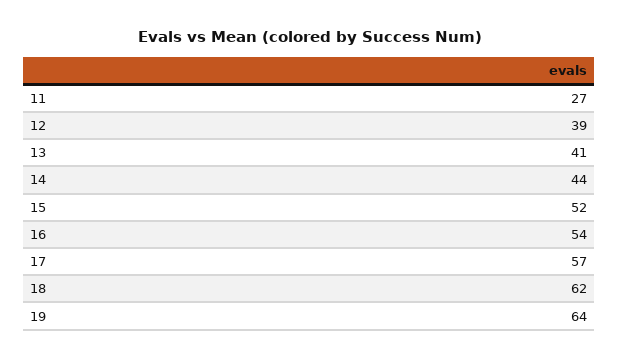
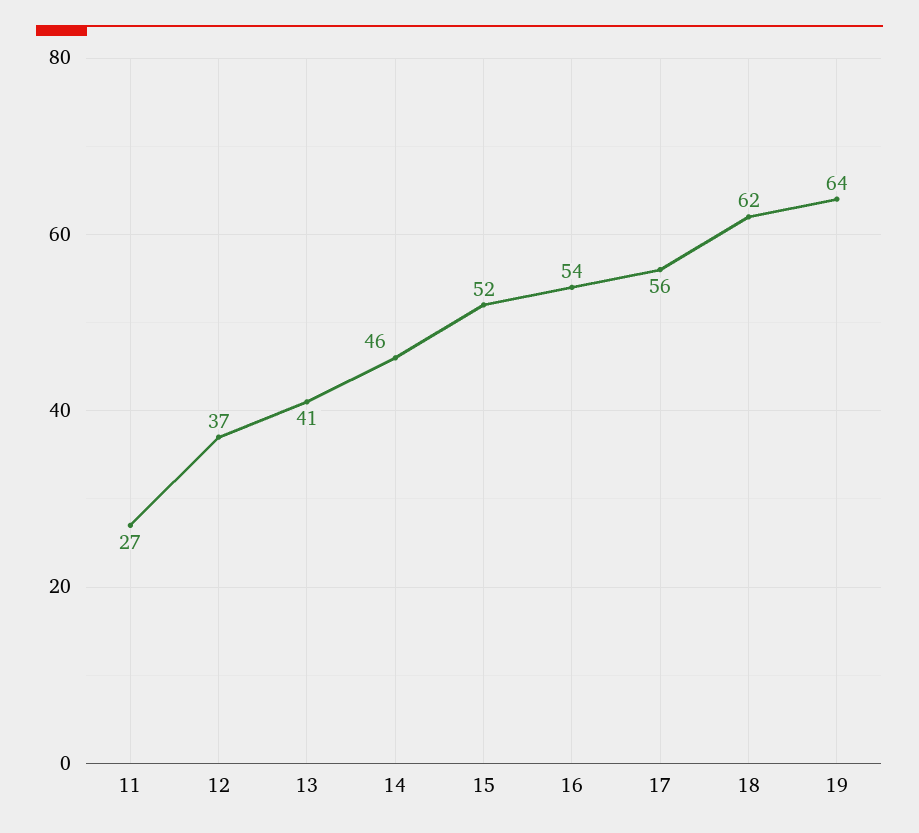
12: 39 -> 37
14: 44 -> 46
17: 57 -> 56

